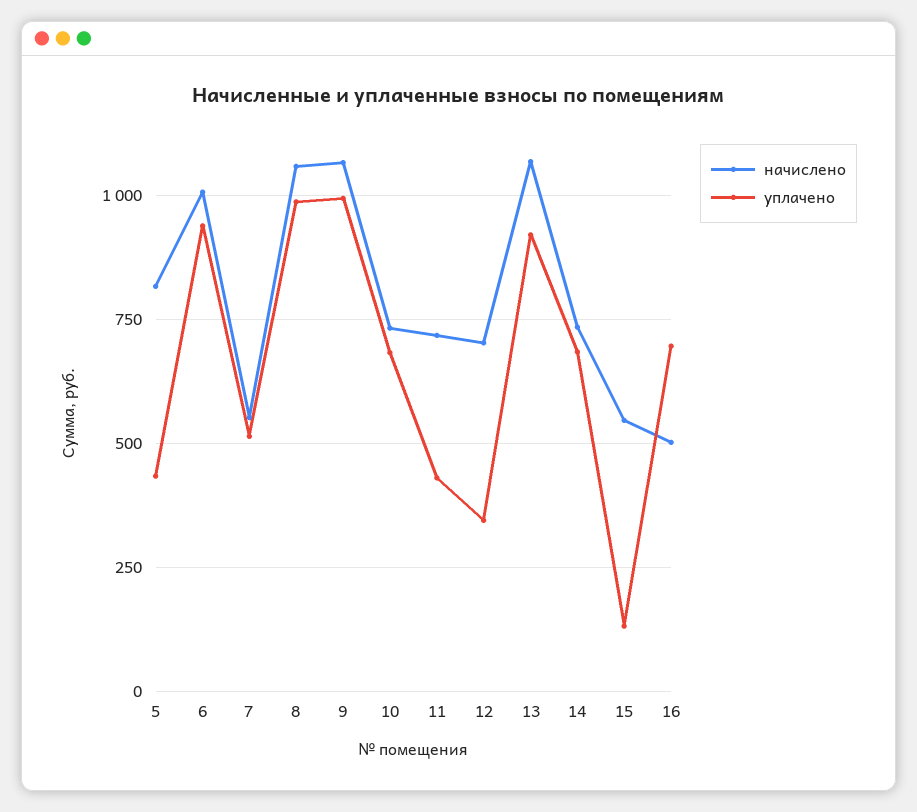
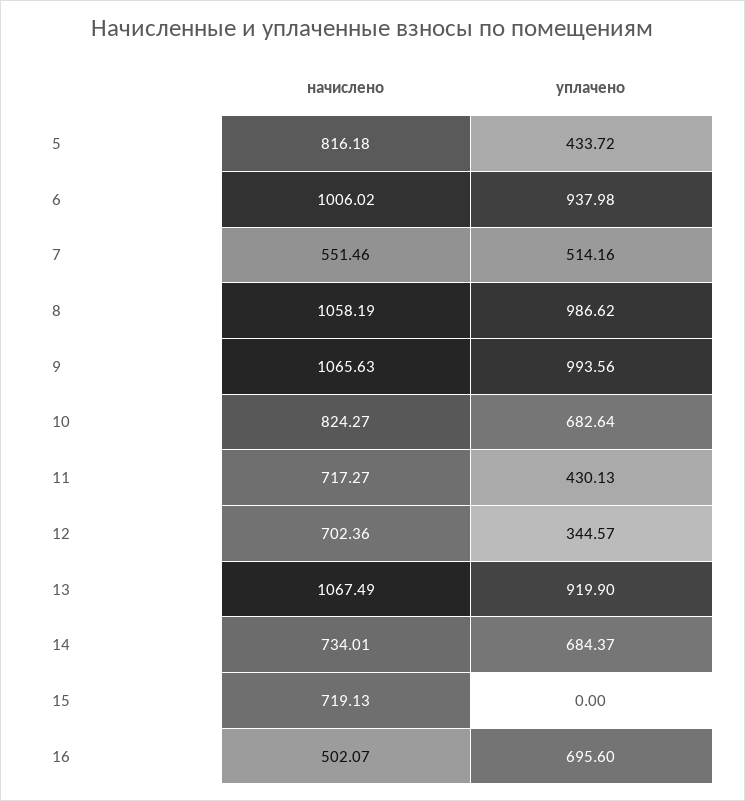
начислено, 10: 725 -> 824.27
начислено, 15: 550 -> 719.13
уплачено, 15: 125 -> 0

